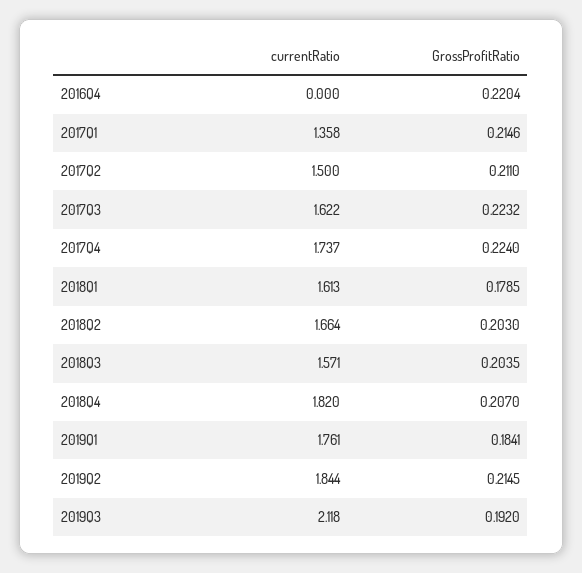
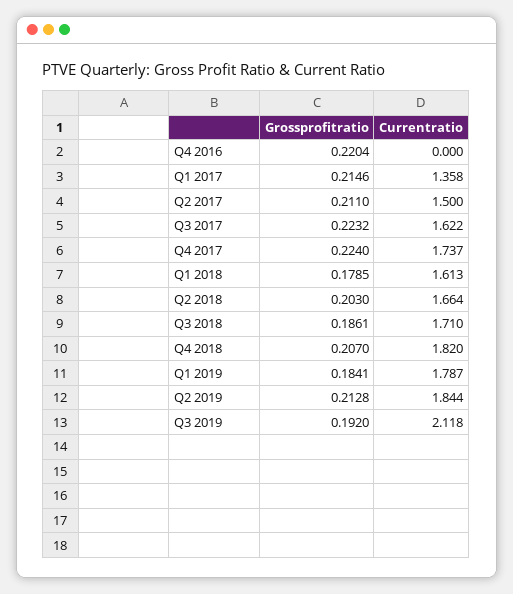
currentRatio, 2018Q3: 1.571 -> 1.71
GrossProfitRatio, 2018Q3: 0.2035 -> 0.1861
currentRatio, 2019Q1: 1.761 -> 1.787
GrossProfitRatio, 2019Q2: 0.2145 -> 0.2128

